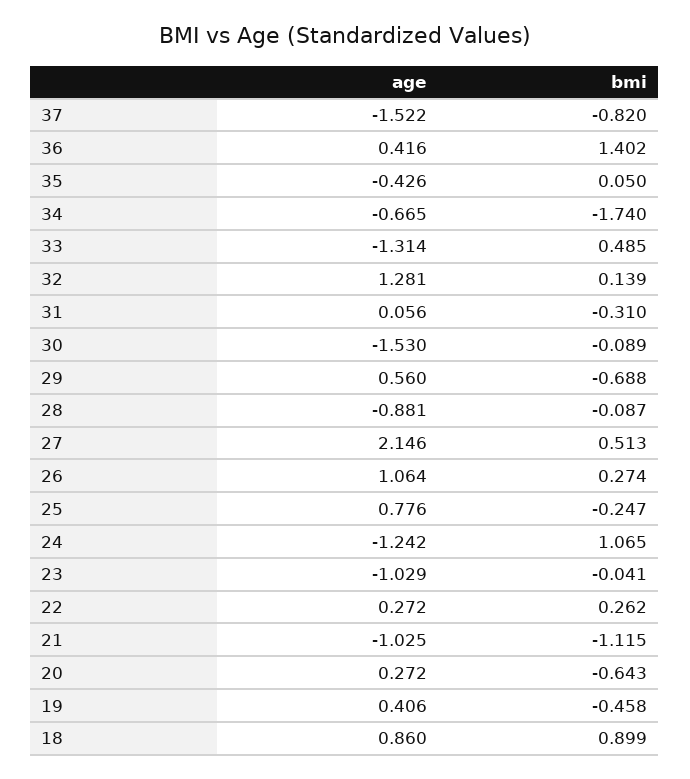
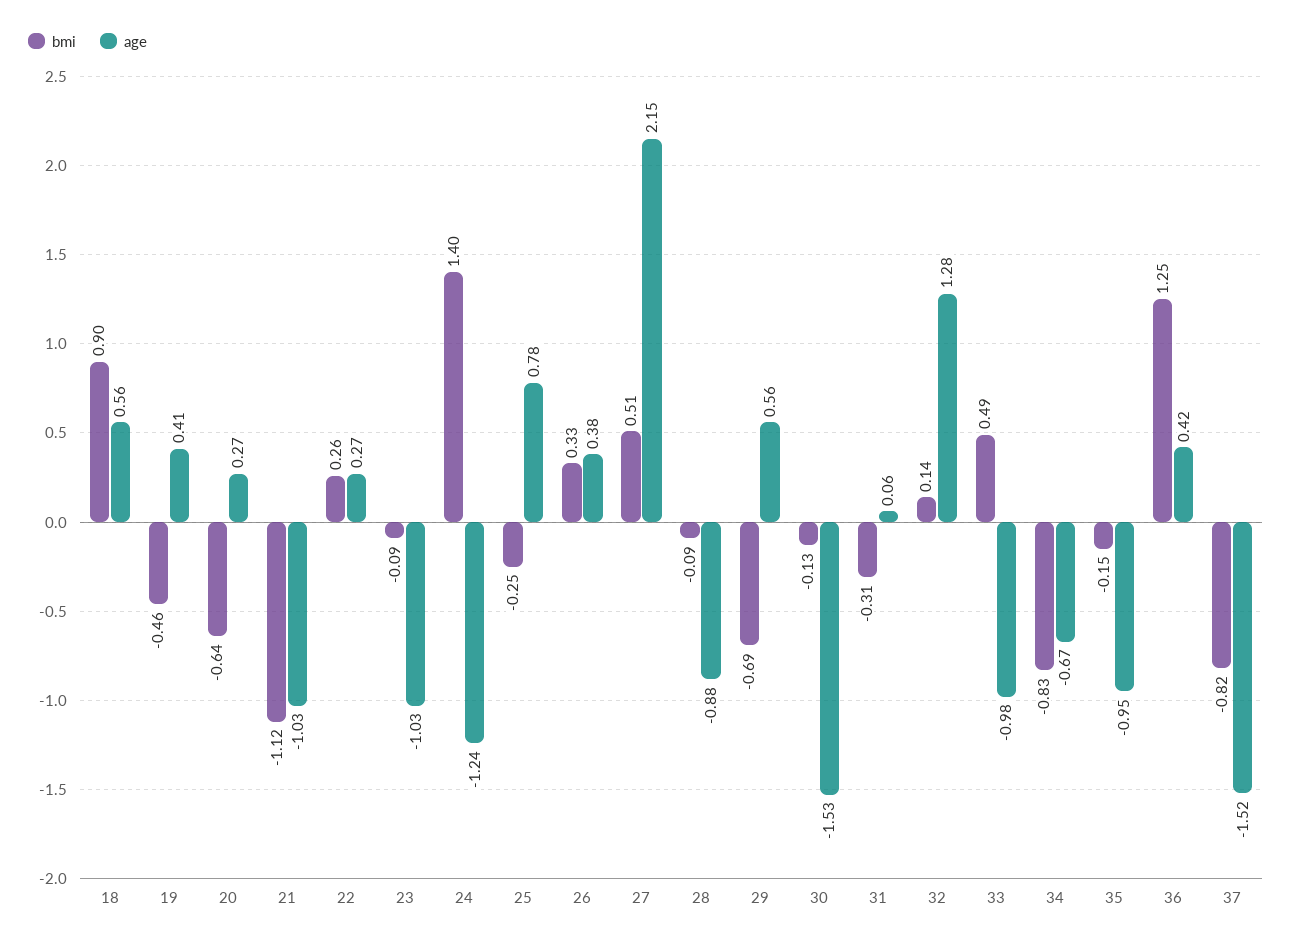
bmi, 36: 1.402 -> 1.25
age, 35: -0.426 -> -0.95
bmi, 35: 0.05 -> -0.15
bmi, 34: -1.74 -> -0.83
age, 33: -1.314 -> -0.98
bmi, 30: -0.089 -> -0.13
age, 26: 1.064 -> 0.38
bmi, 26: 0.274 -> 0.33
bmi, 24: 1.065 -> 1.4
bmi, 23: -0.041 -> -0.09
age, 18: 0.86 -> 0.56

